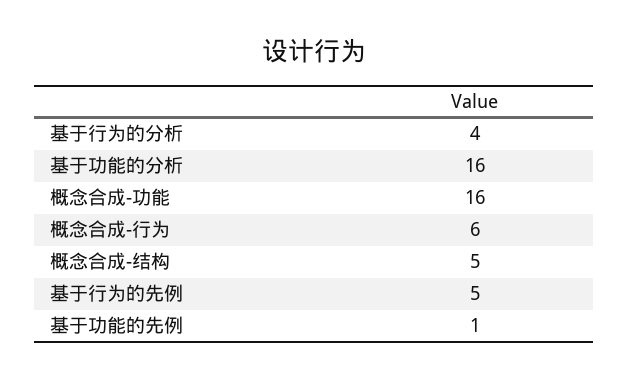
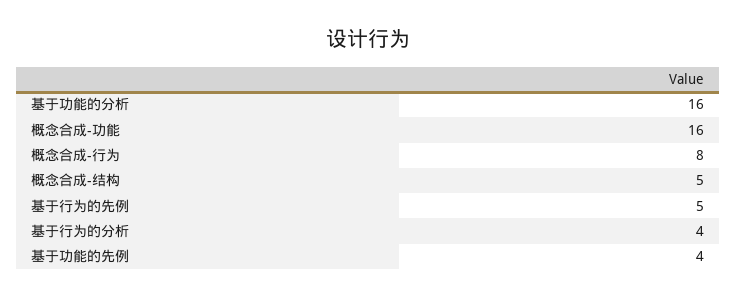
概念合成-行为: 6 -> 8
基于功能的先例: 1 -> 4

